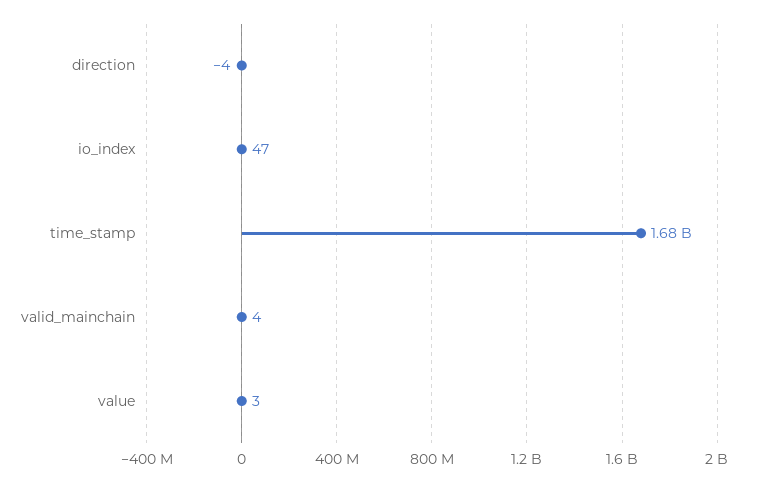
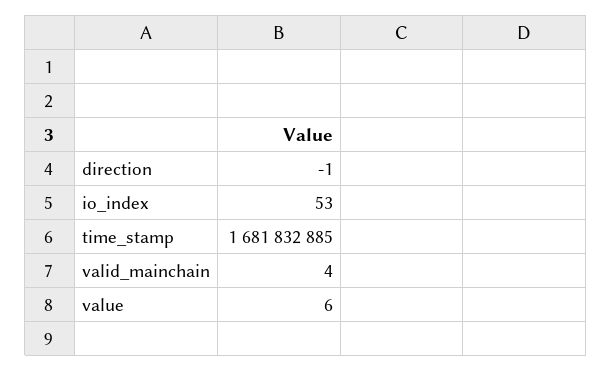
direction: -4 -> -1
io_index: 47 -> 53
value: 3 -> 6

